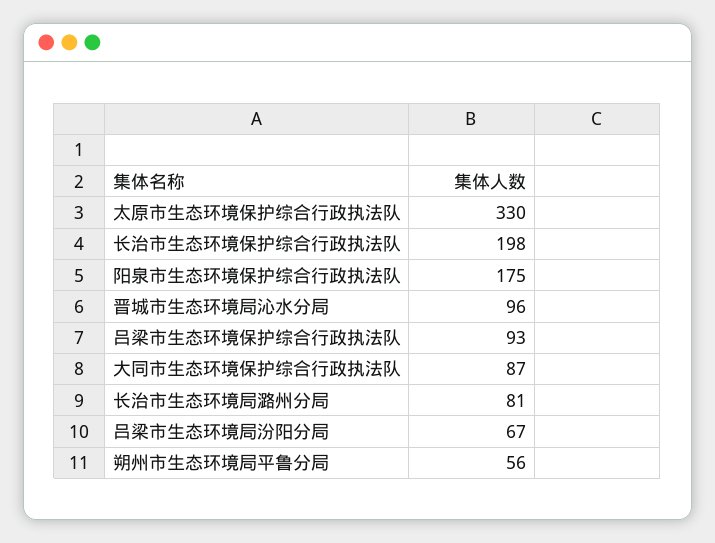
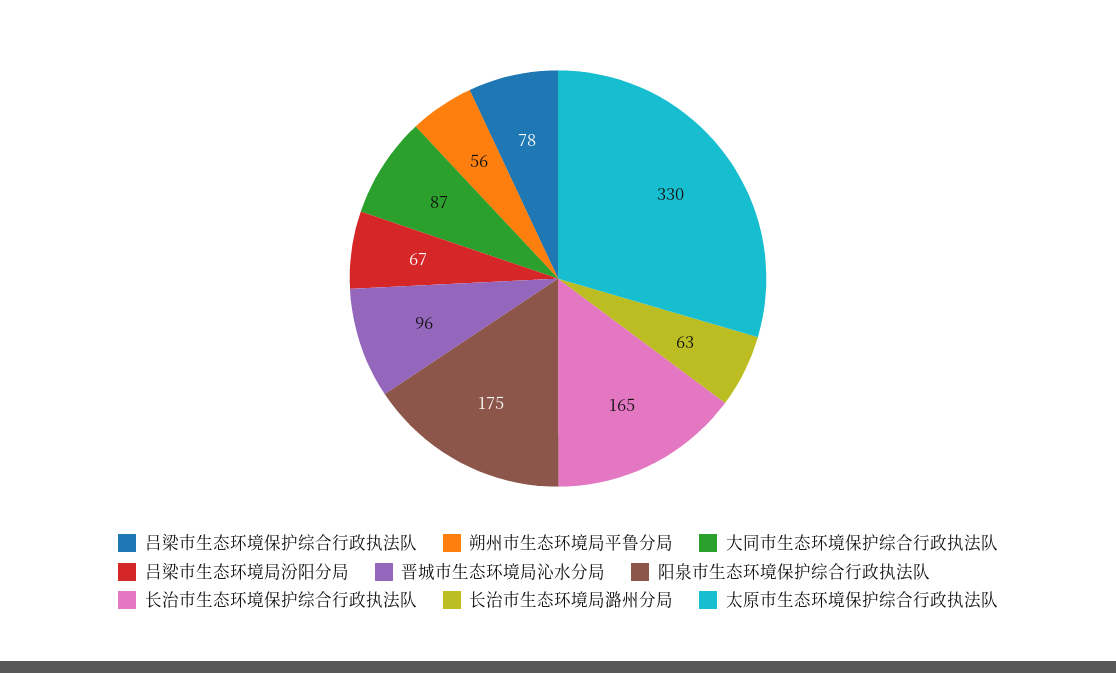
长治市生态环境保护综合行政执法队: 198 -> 165
吕梁市生态环境保护综合行政执法队: 93 -> 78
长治市生态环境局潞州分局: 81 -> 63

